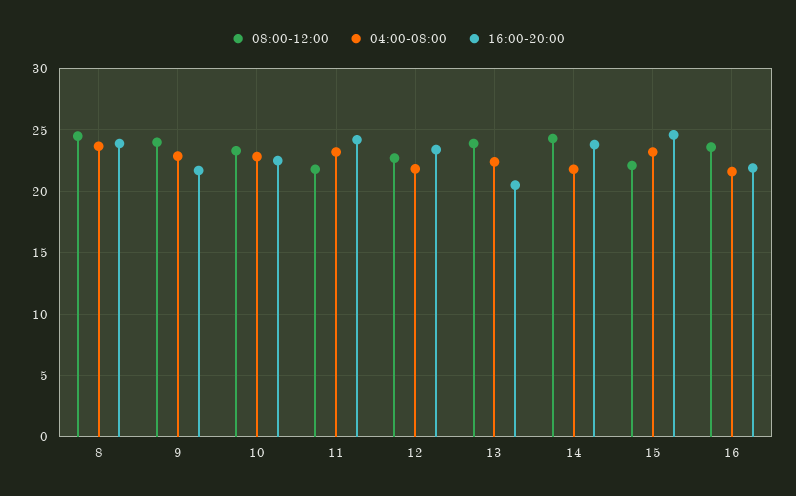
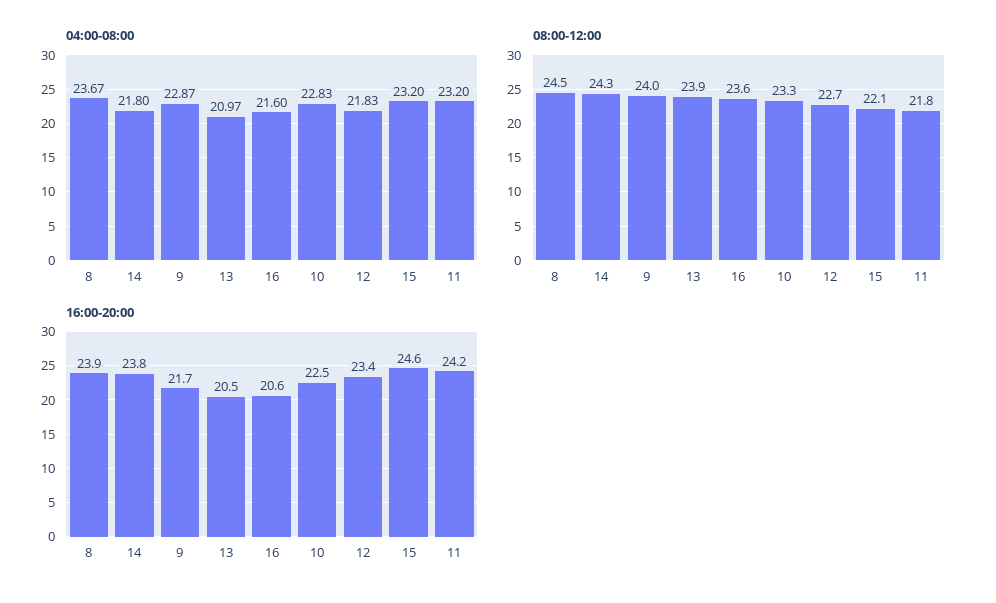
04:00-08:00, 13: 22.5 -> 20.97
16:00-20:00, 16: 22 -> 20.6

